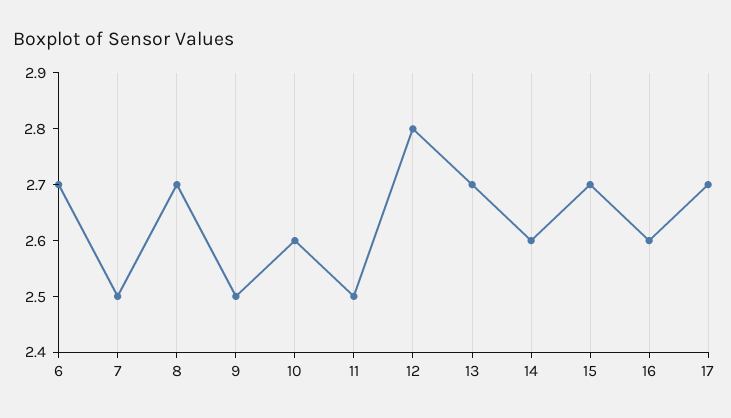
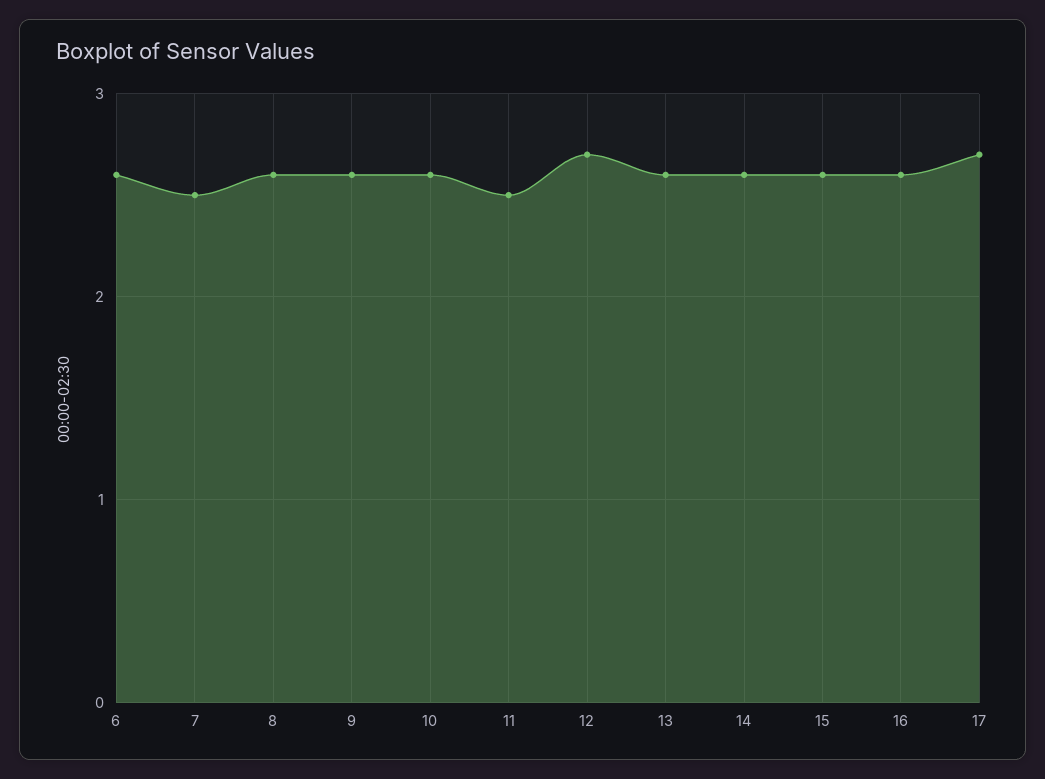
6: 2.7 -> 2.6
8: 2.7 -> 2.6
9: 2.5 -> 2.6
12: 2.8 -> 2.7
13: 2.7 -> 2.6
15: 2.7 -> 2.6

